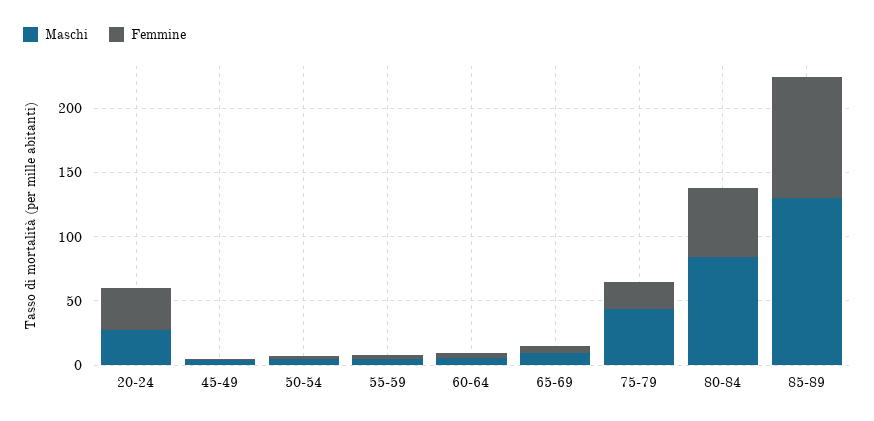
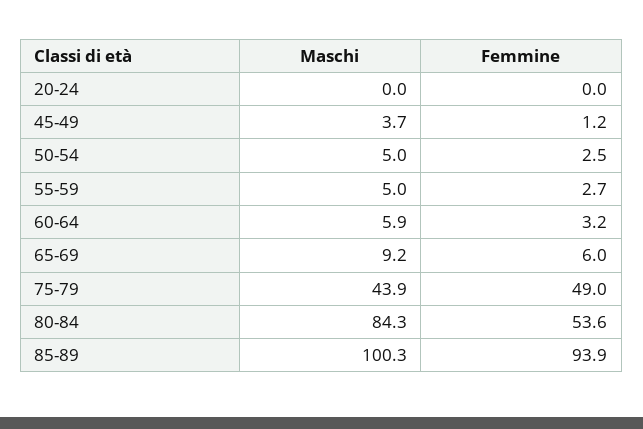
Maschi, 20-24: 30 -> 0
Femmine, 20-24: 30 -> 0
Femmine, 75-79: 20 -> 49
Maschi, 85-89: 130 -> 100.3

